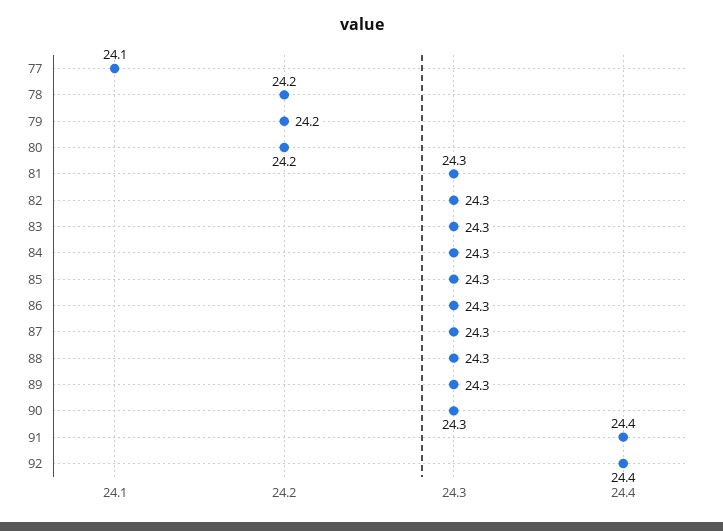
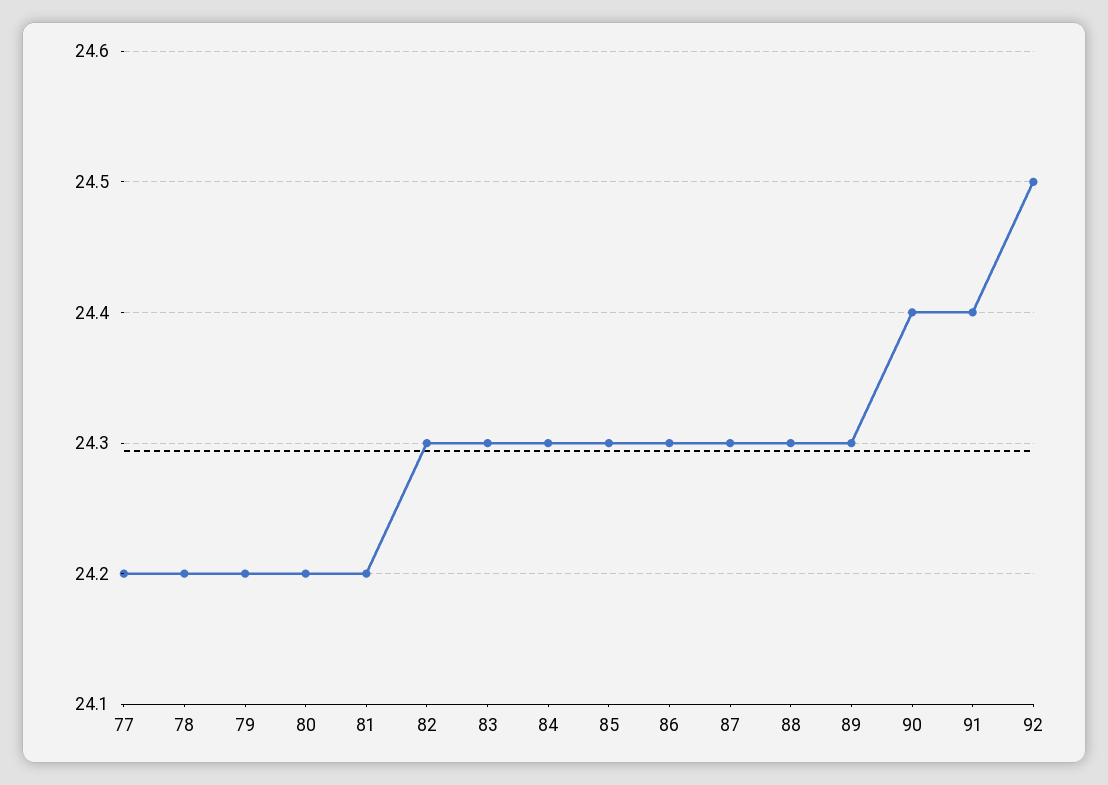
77: 24.1 -> 24.2
81: 24.3 -> 24.2
90: 24.3 -> 24.4
92: 24.4 -> 24.5

